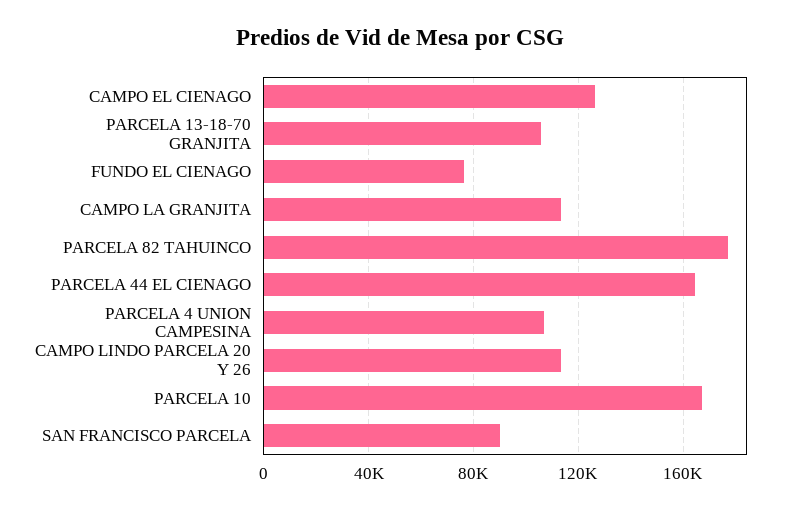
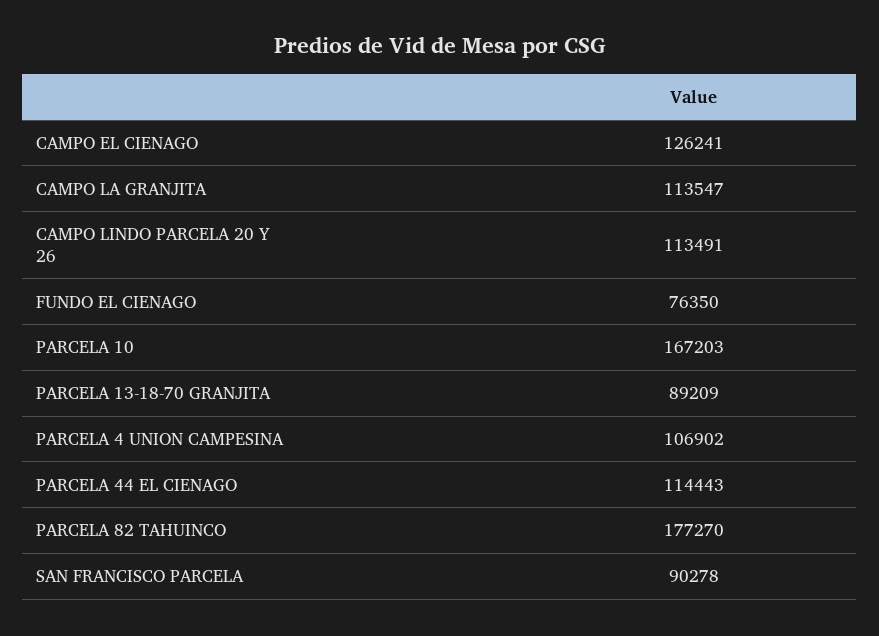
PARCELA 13-18-70 GRANJITA: 105000 -> 89209
PARCELA 44 EL CIENAGO: 165000 -> 114443

